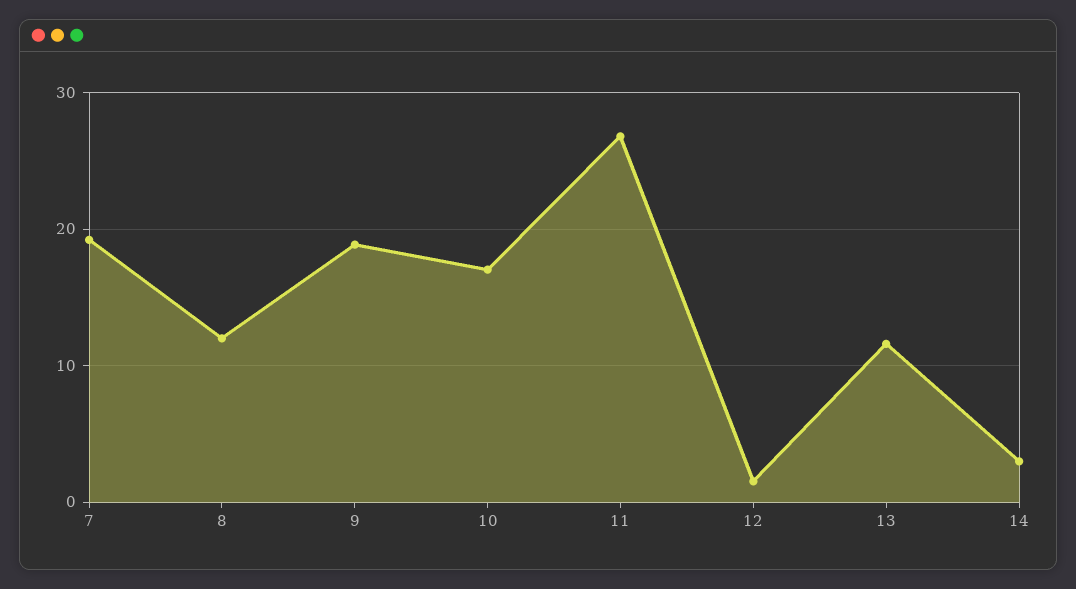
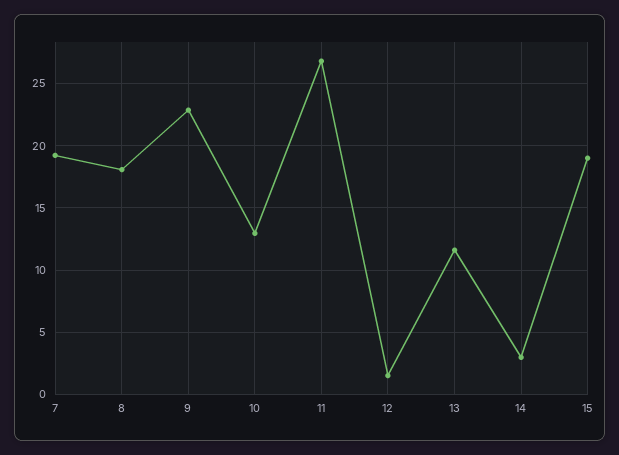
8: 12 -> 18
9: 19 -> 23
10: 17 -> 13
15: none -> 19

